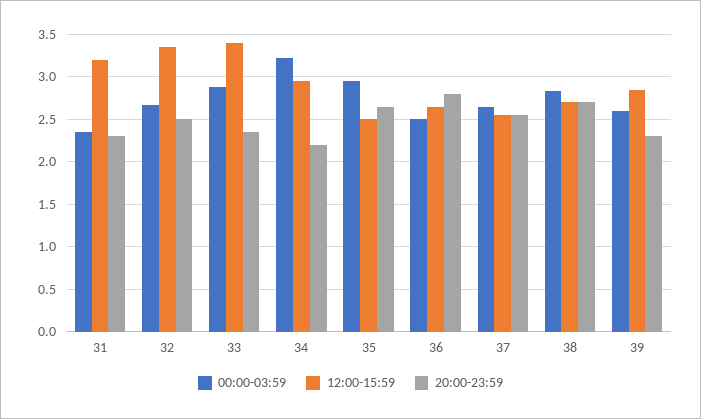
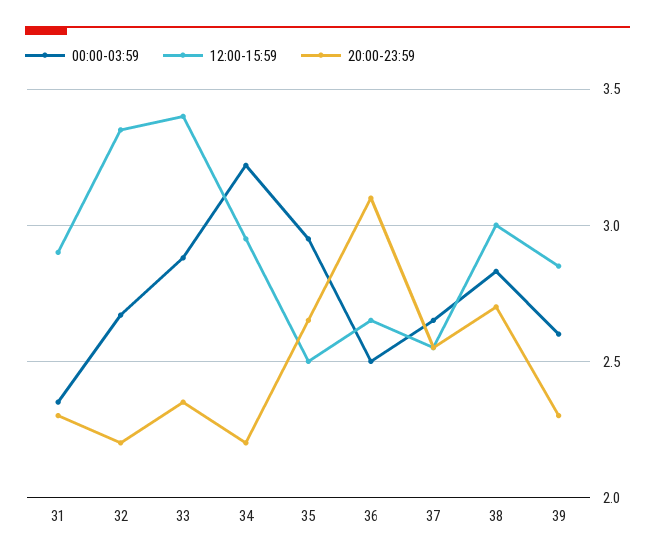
12:00-15:59, 31: 3.2 -> 2.9
20:00-23:59, 32: 2.5 -> 2.2
20:00-23:59, 36: 2.8 -> 3.1
12:00-15:59, 38: 2.7 -> 3

